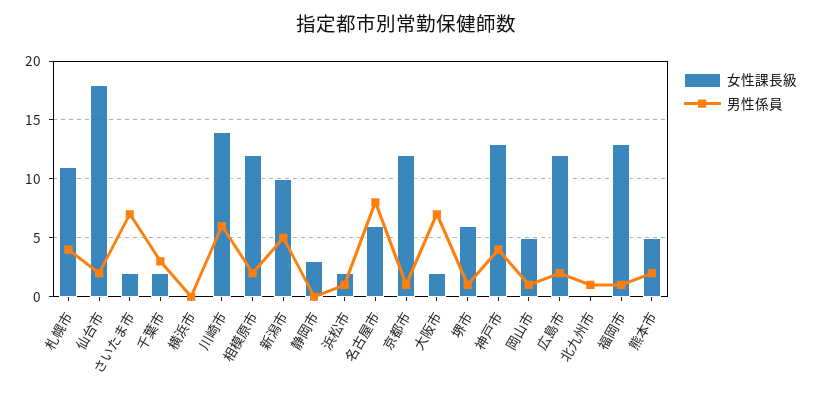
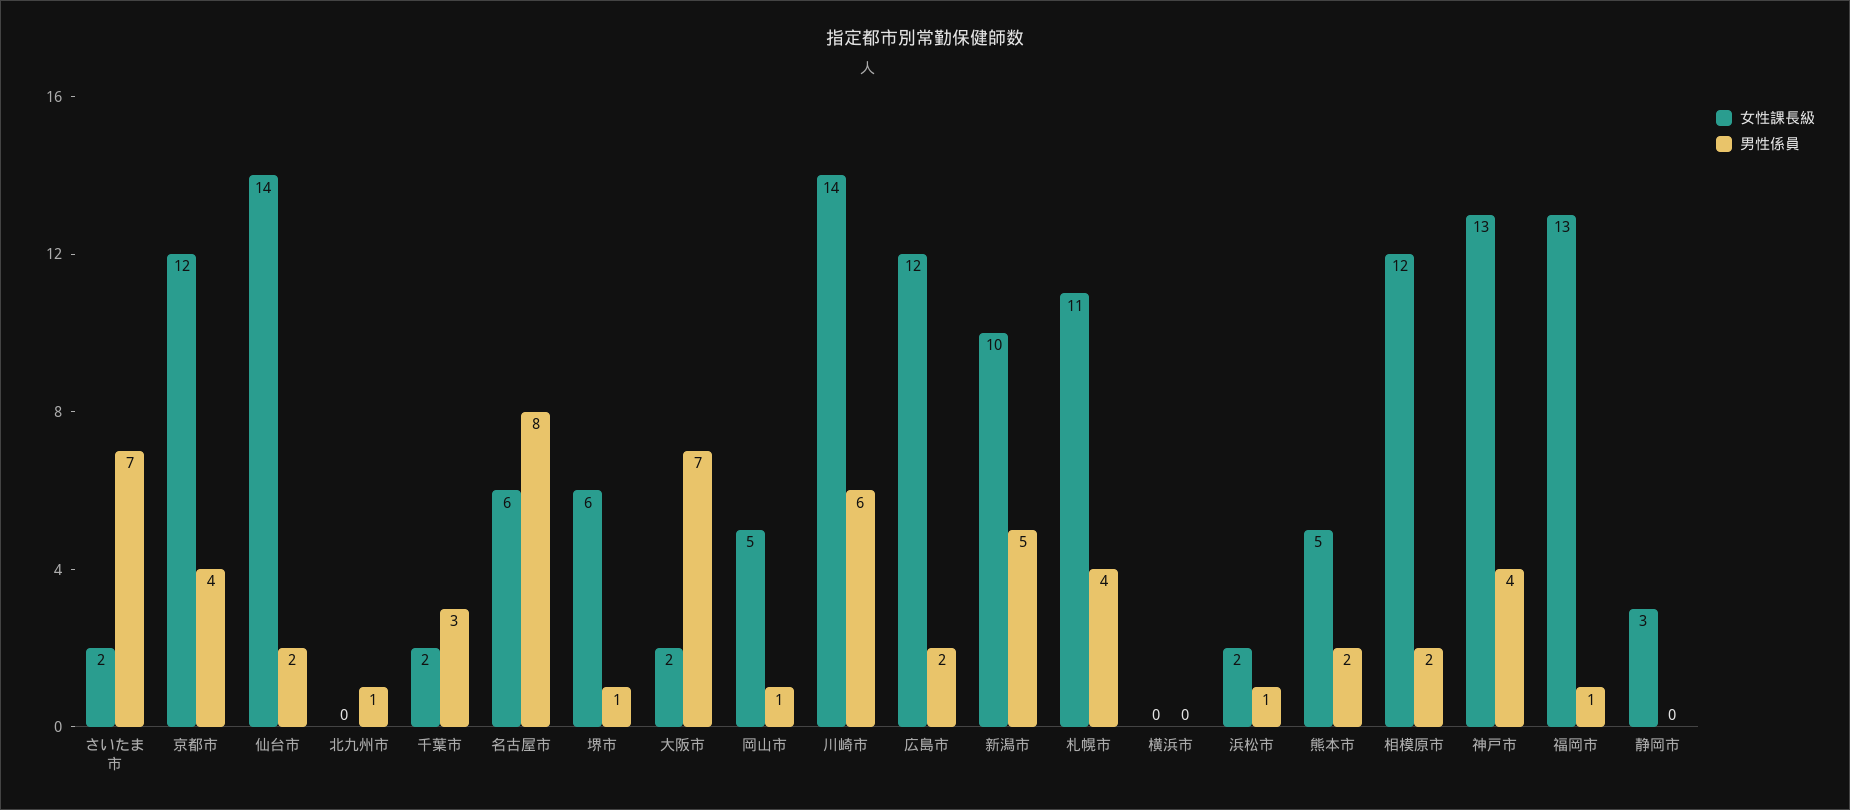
女性課長級, 仙台市: 18 -> 14
男性係員, 京都市: 1 -> 4

